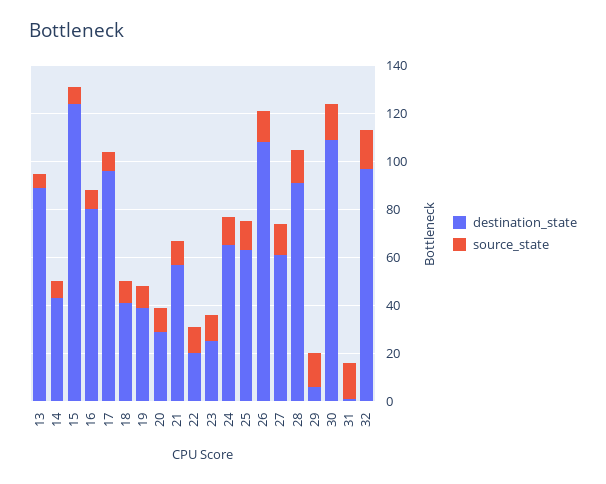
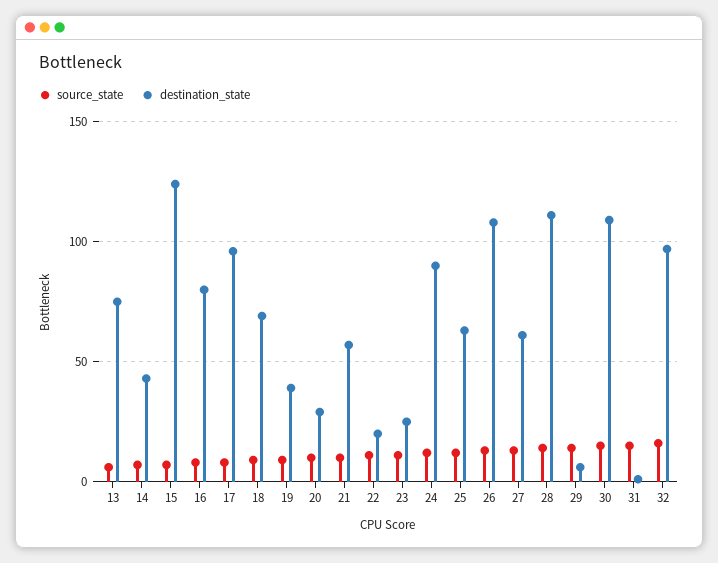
destination_state, 13: 90 -> 75
destination_state, 18: 40 -> 70
destination_state, 24: 65 -> 90
destination_state, 28: 90 -> 110

